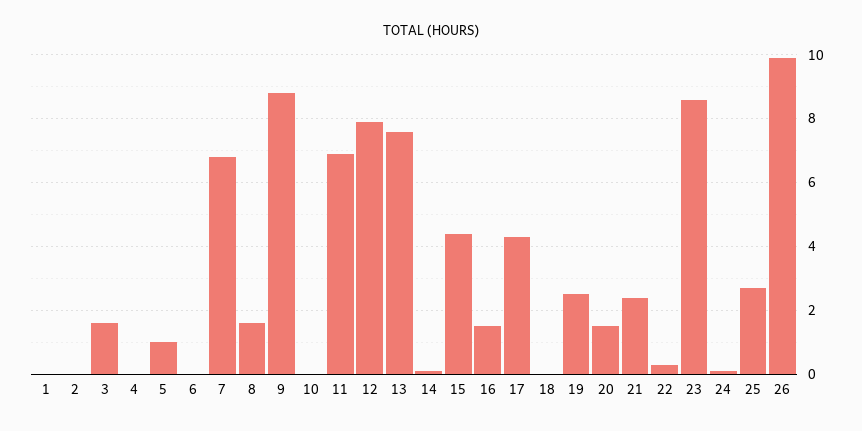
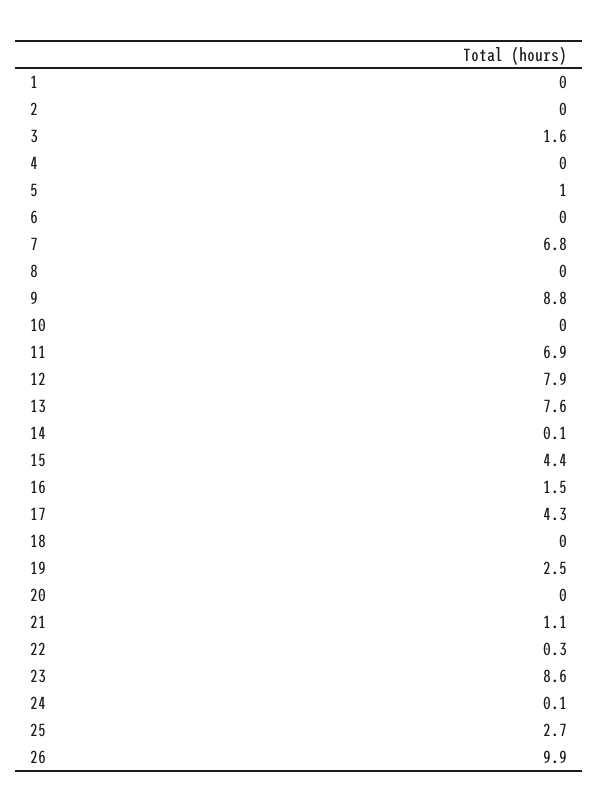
8: 1.5 -> 0
20: 1.5 -> 0
21: 2.5 -> 1.1

